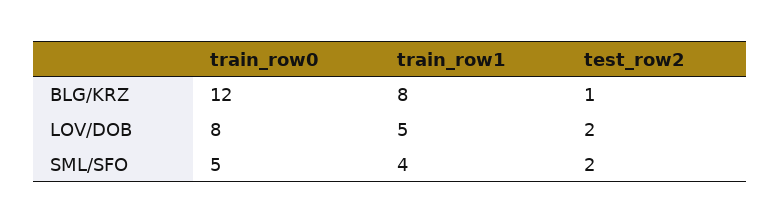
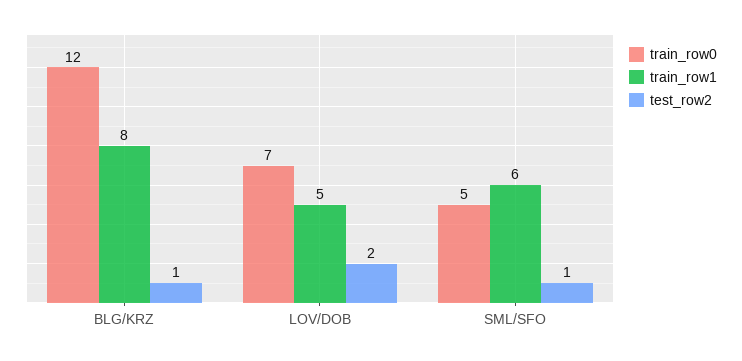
train_row0, LOV/DOB: 8 -> 7
train_row1, SML/SFO: 4 -> 6
test_row2, SML/SFO: 2 -> 1

